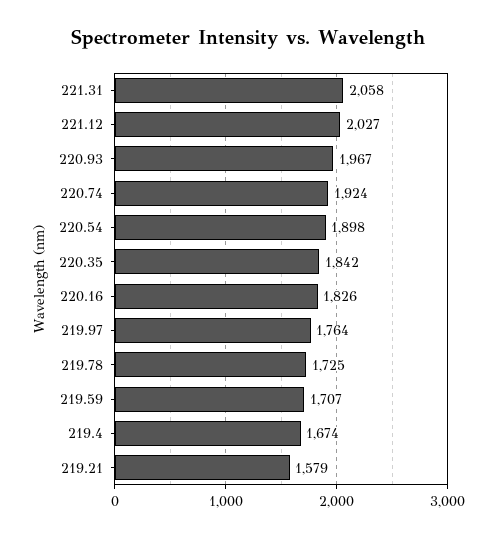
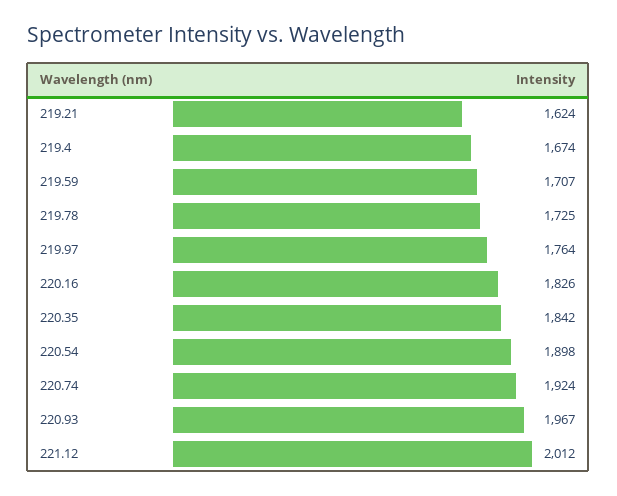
221.31: 2058 -> none
221.12: 2027 -> 2012
219.21: 1579 -> 1624

